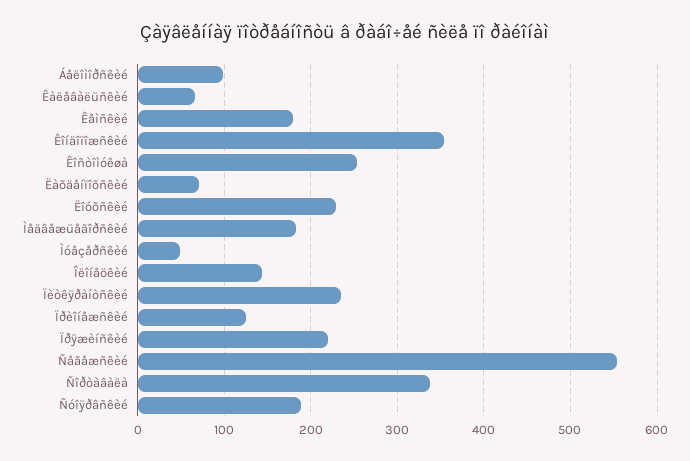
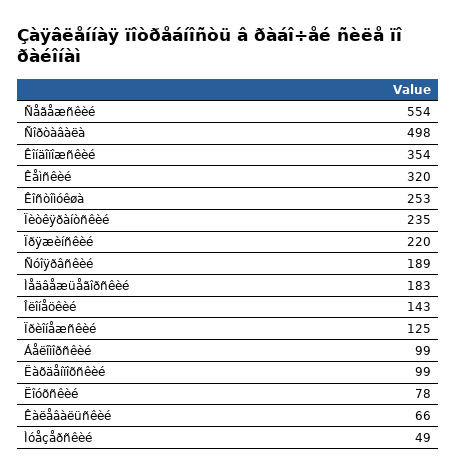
Êåìñêèé: 180 -> 320
Ëàõäåíïîõñêèé: 70 -> 99
Ëîóõñêèé: 230 -> 78
Ñîðòàâàëà: 340 -> 498

